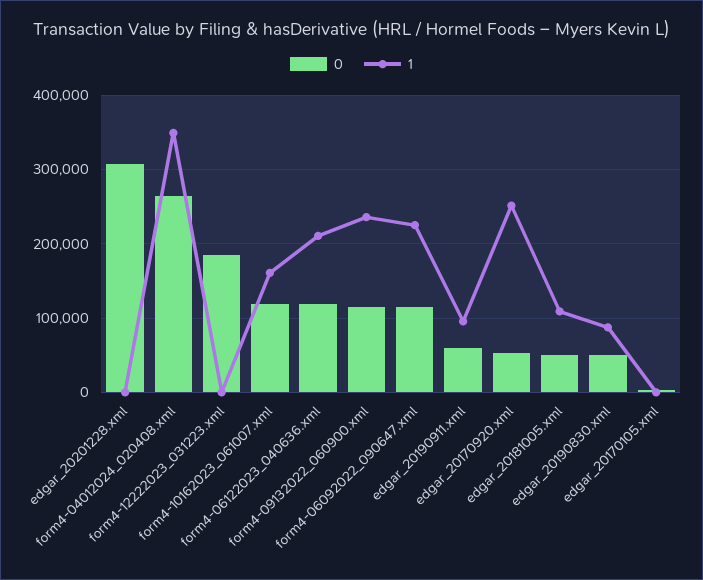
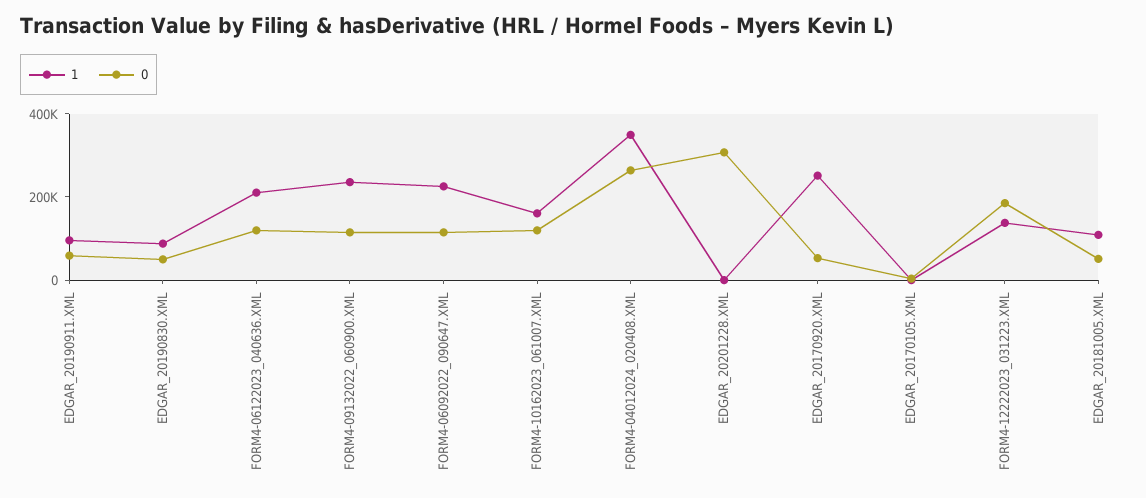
1, form4-12222023_031223.xml: 0 -> 150000

